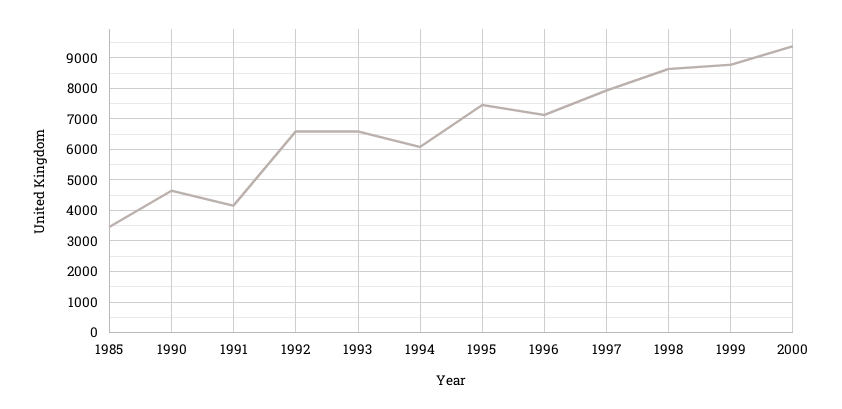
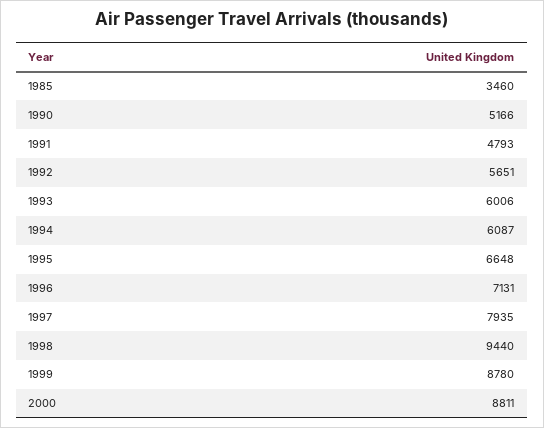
1990: 4600 -> 5166
1991: 4200 -> 4793
1992: 6600 -> 5651
1993: 6600 -> 6006
1995: 7400 -> 6648
1998: 8600 -> 9440
2000: 9400 -> 8811

